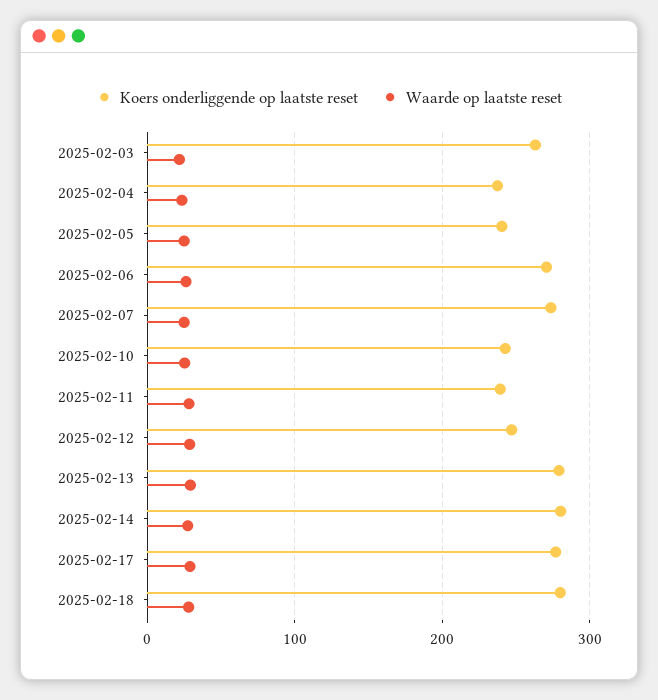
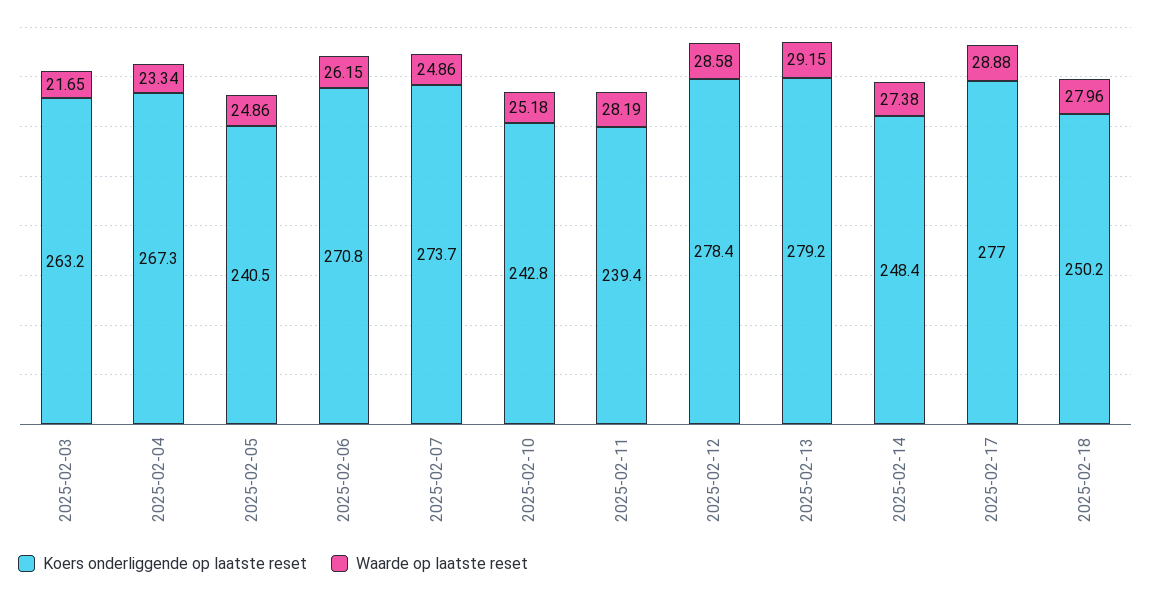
Koers onderliggende op laatste reset, 2025-02-04: 240 -> 267.3
Koers onderliggende op laatste reset, 2025-02-12: 250 -> 278.4
Koers onderliggende op laatste reset, 2025-02-14: 280 -> 248.4
Koers onderliggende op laatste reset, 2025-02-18: 280 -> 250.2

